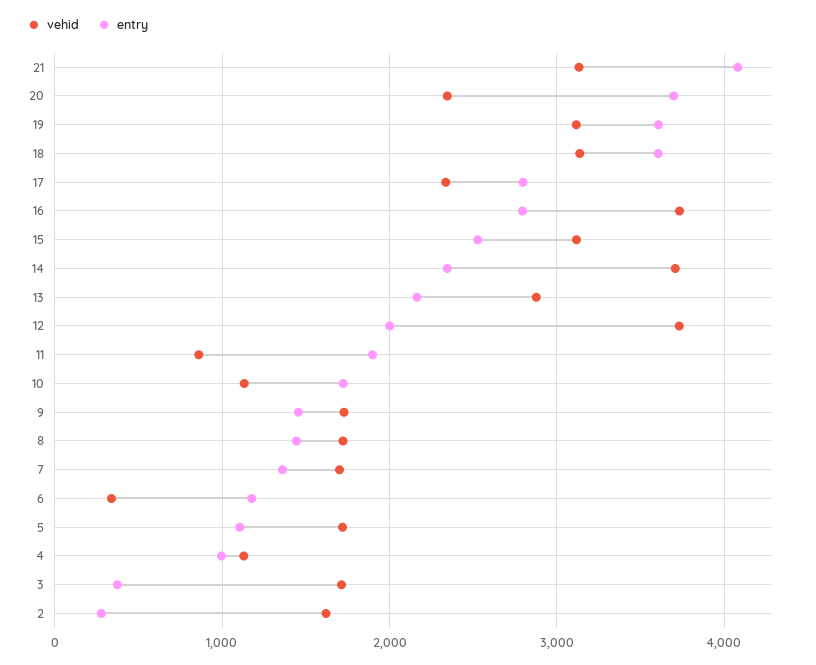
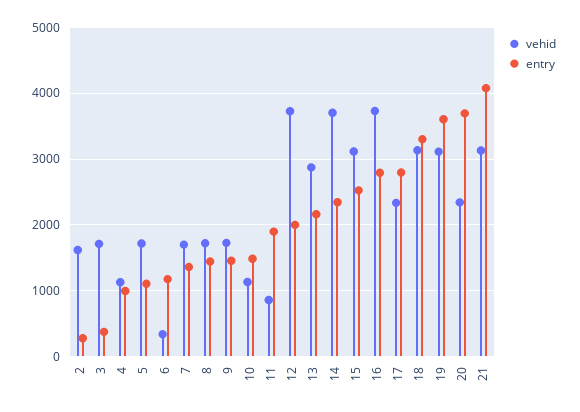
entry, 18: 3600 -> 3300
entry, 10: 1700 -> 1500

